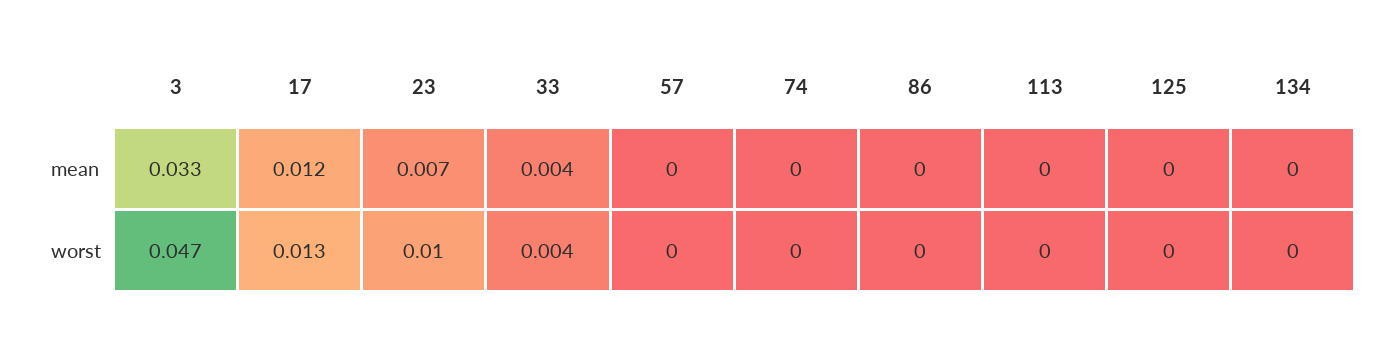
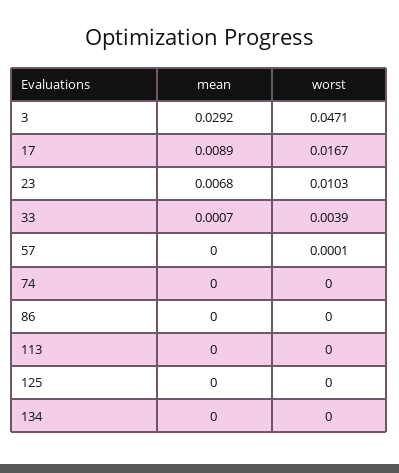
3, mean: 0.033 -> 0.0292
17, mean: 0.012 -> 0.0089
33, mean: 0.004 -> 0.0007
17, worst: 0.013 -> 0.0167

